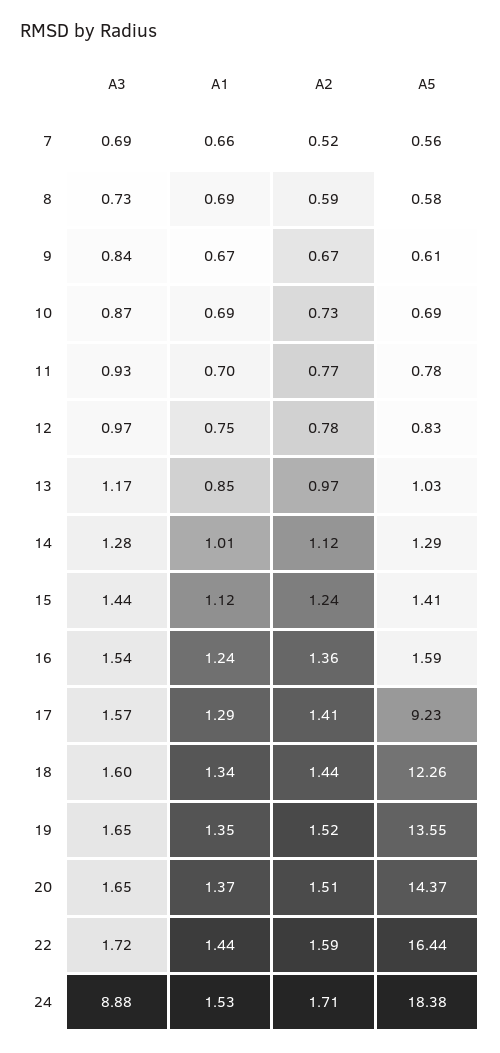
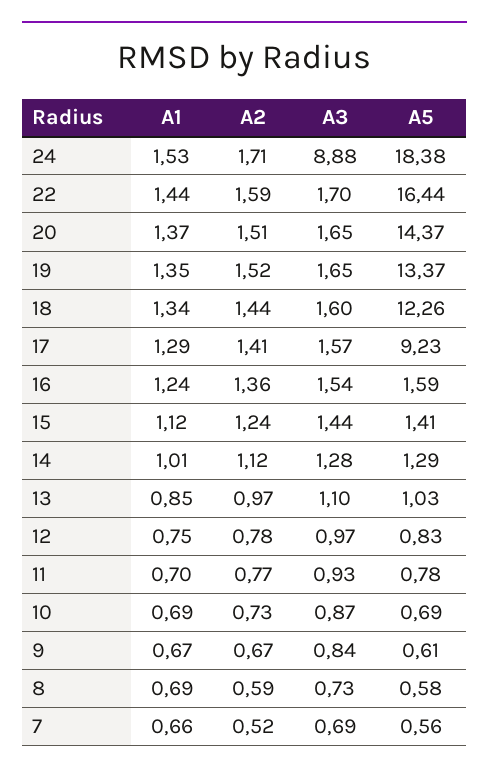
A3, 13: 1.17 -> 1.1
A5, 19: 13.55 -> 13.37
A3, 22: 1.72 -> 1.7

